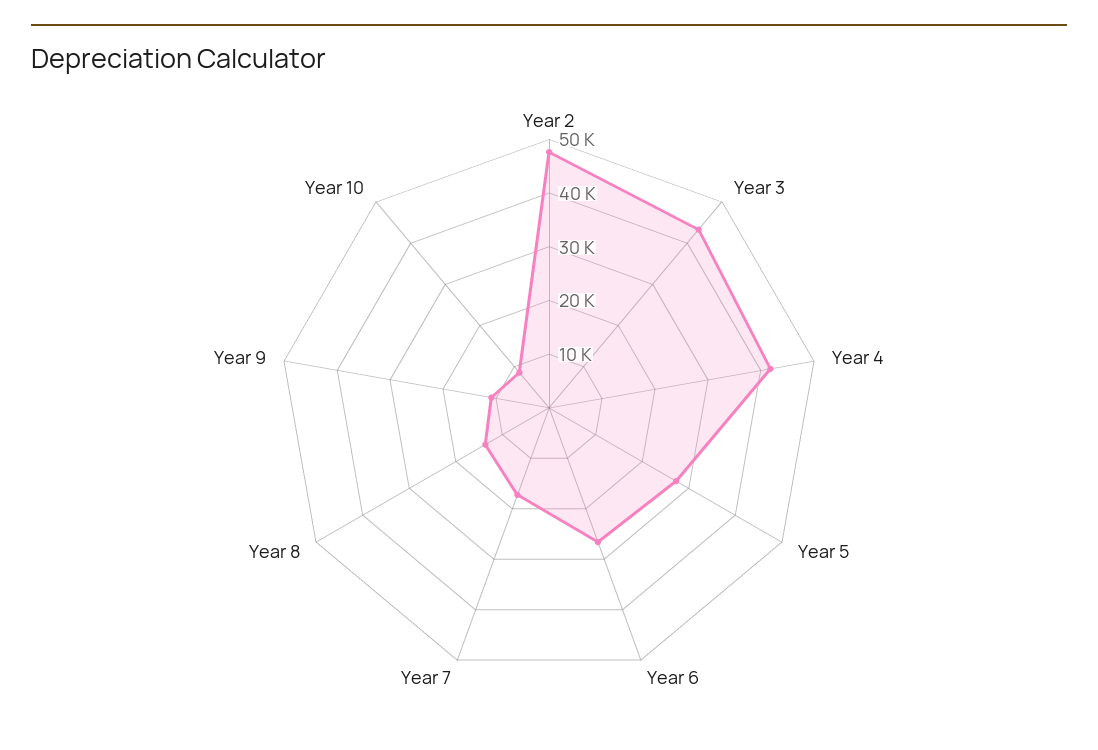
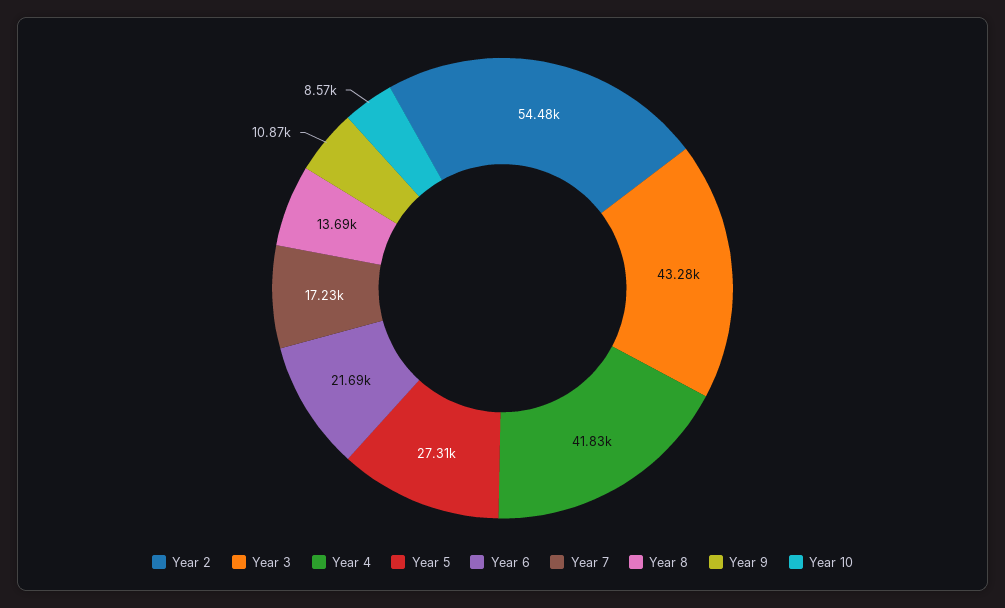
Year 2: 48000 -> 54480
Year 6: 26000 -> 21690

